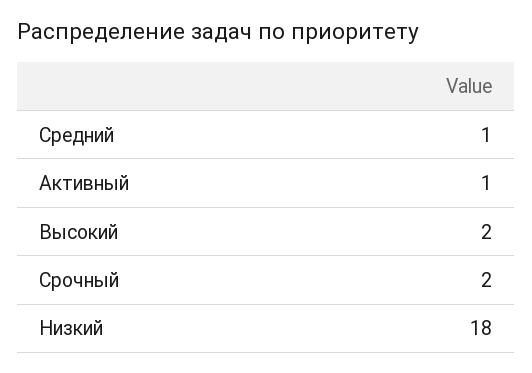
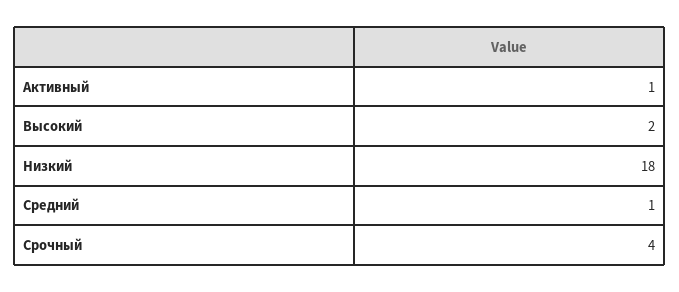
Срочный: 2 -> 4

